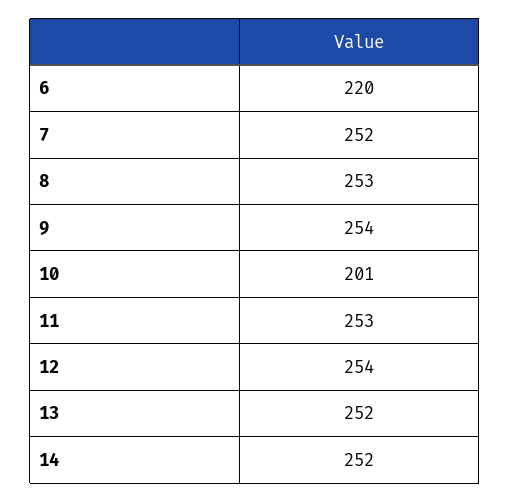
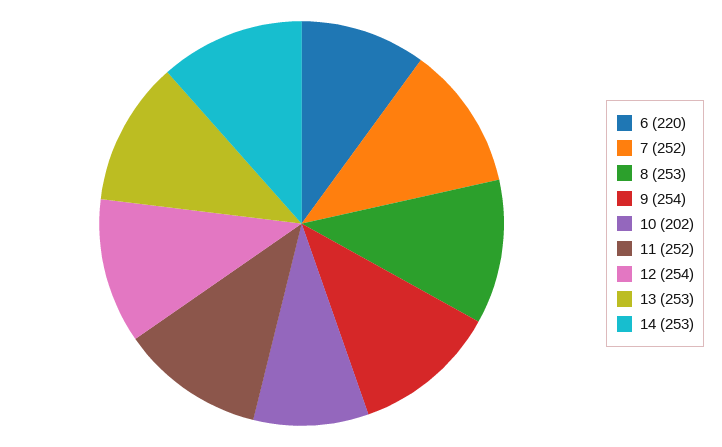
10: 201 -> 202
11: 253 -> 252
13: 252 -> 253
14: 252 -> 253

